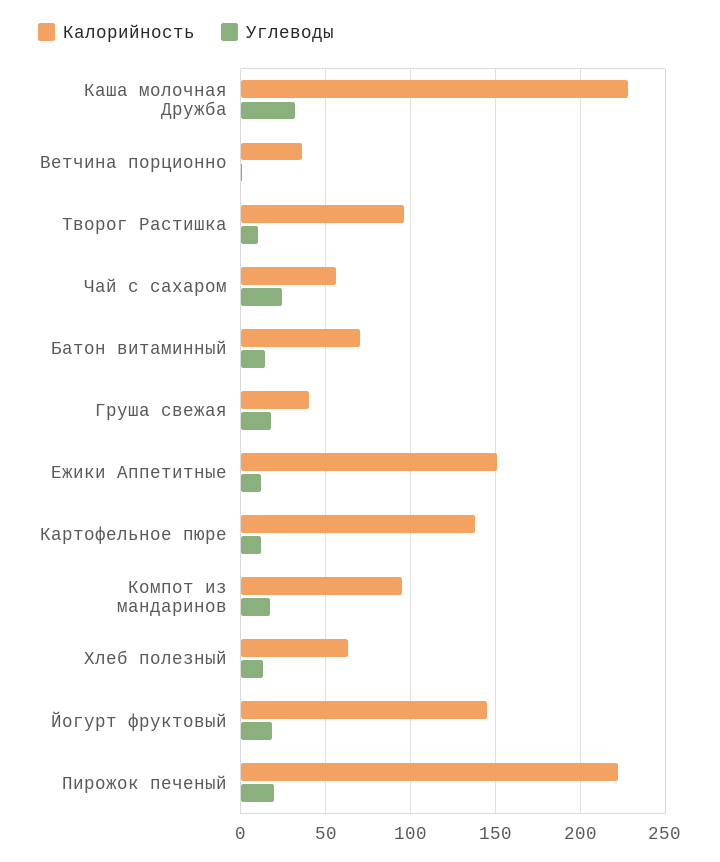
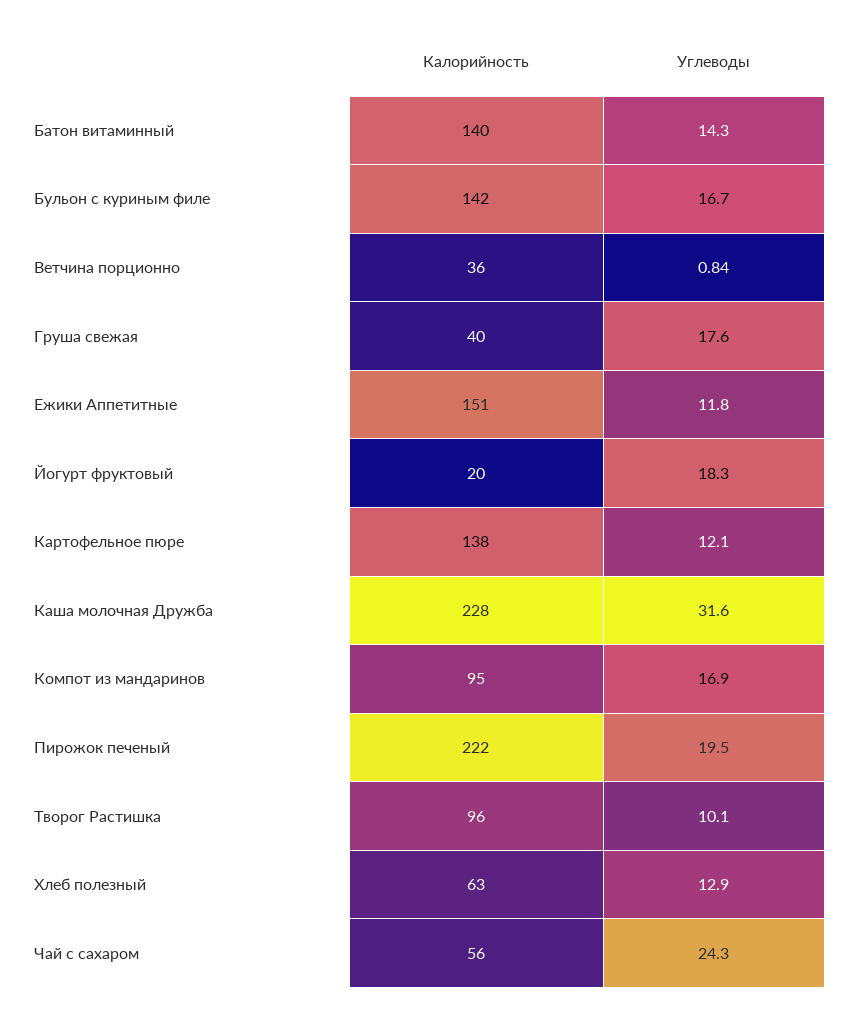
Калорийность, Батон витаминный: 70 -> 140
Калорийность, Йогурт фруктовый: 145 -> 20
Калорийность, Бульон с куриным филе: none -> 142
Углеводы, Бульон с куриным филе: none -> 16.7

